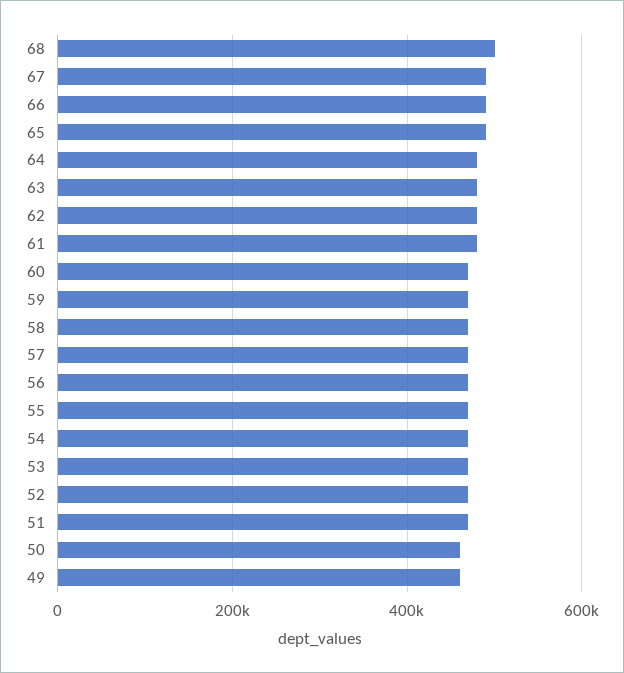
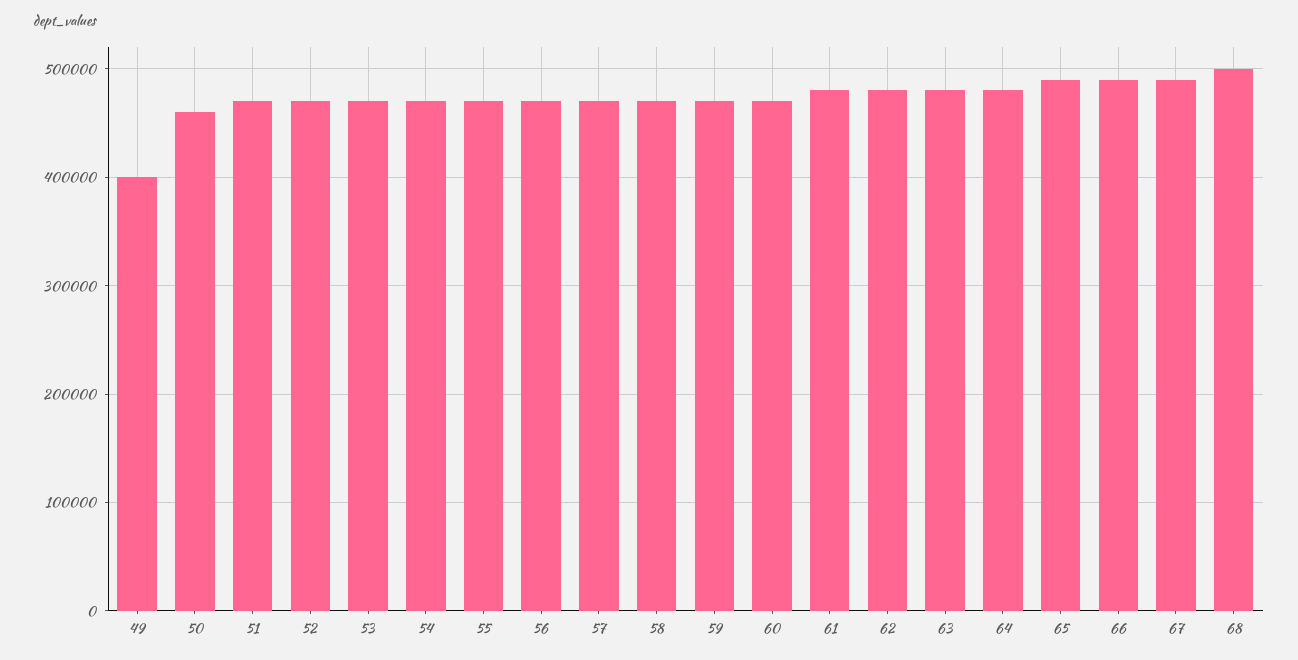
49: 460000 -> 400000

